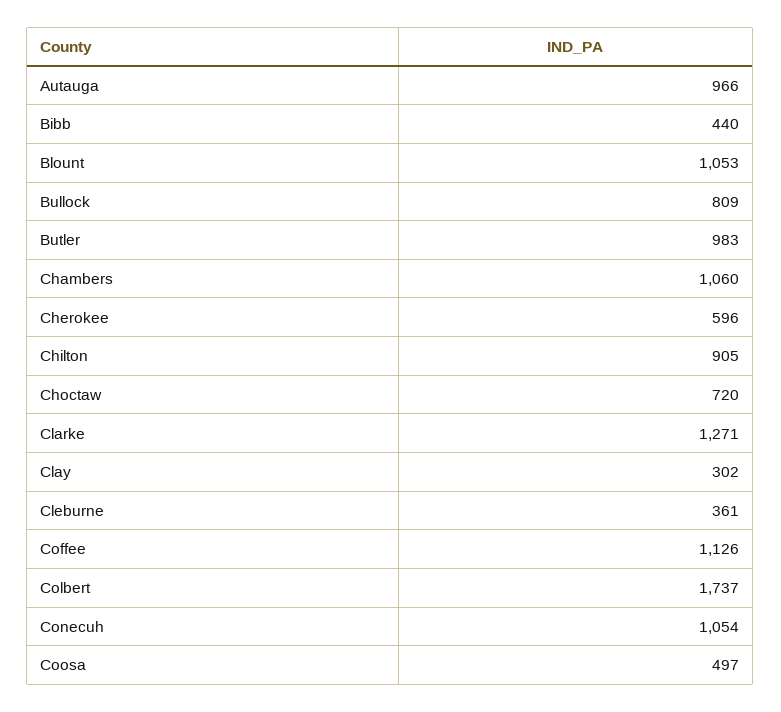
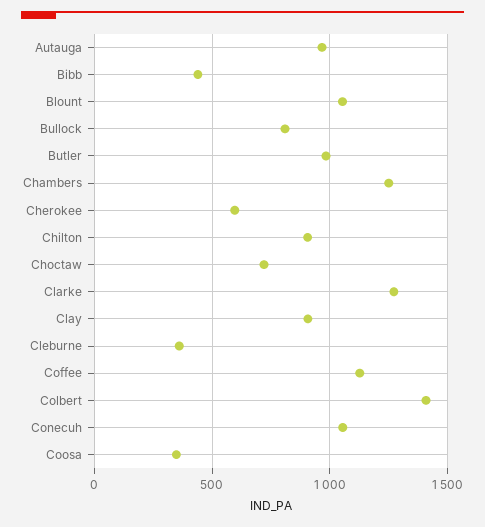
Chambers: 1060 -> 1250
Clay: 302 -> 900
Colbert: 1737 -> 1400
Coosa: 497 -> 350

